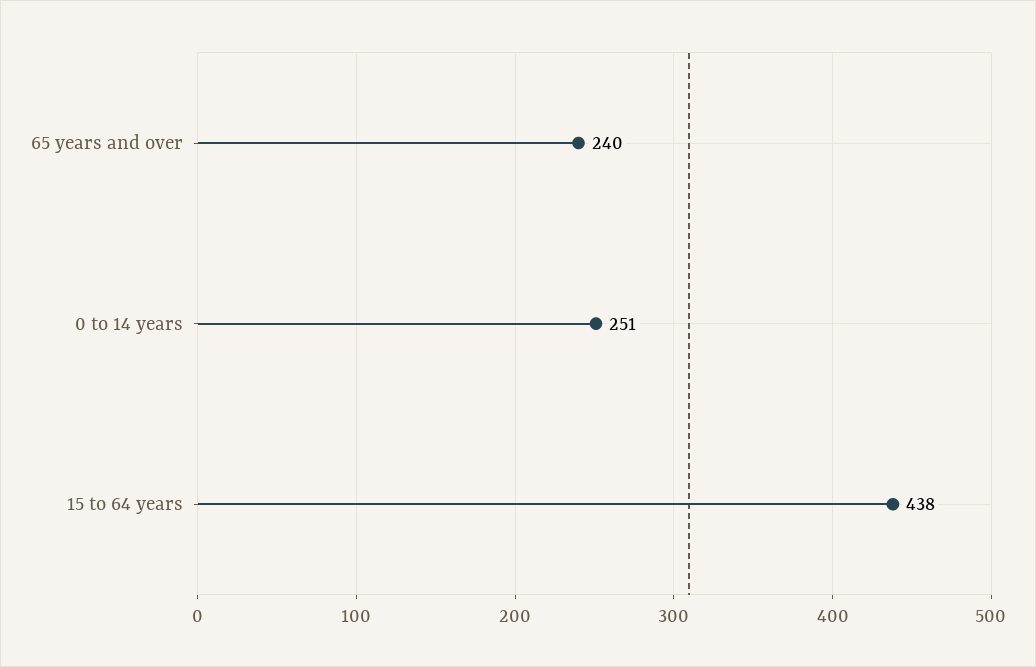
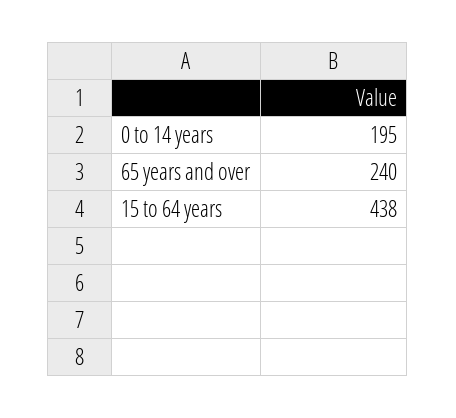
0 to 14 years: 251 -> 195

